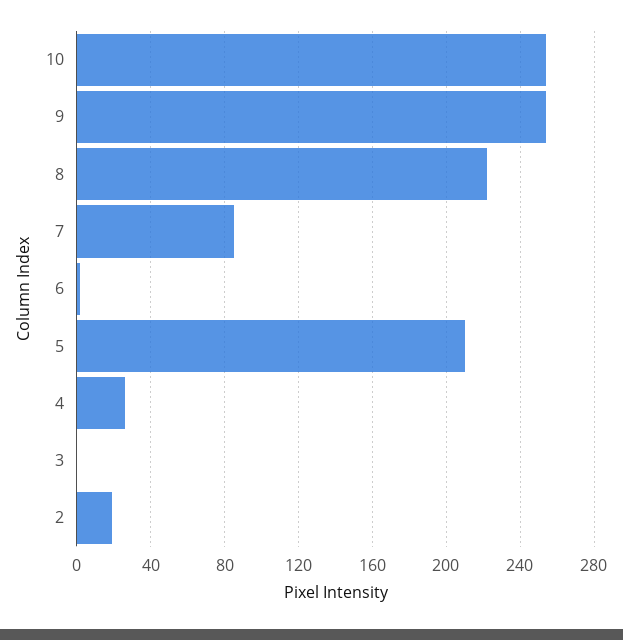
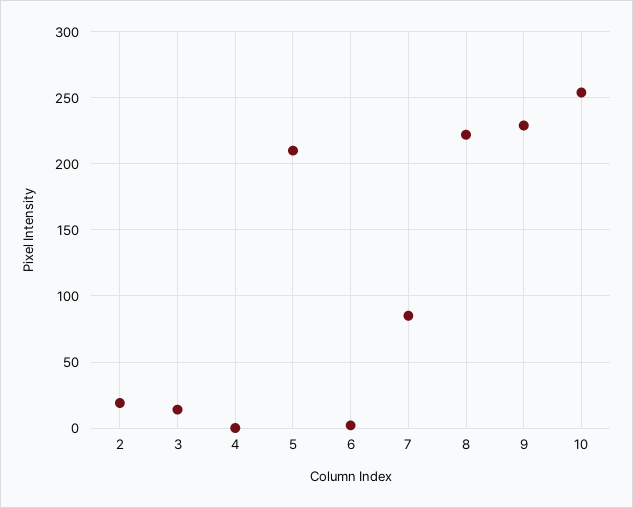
9: 255 -> 230
4: 25 -> 0
3: 0 -> 15

